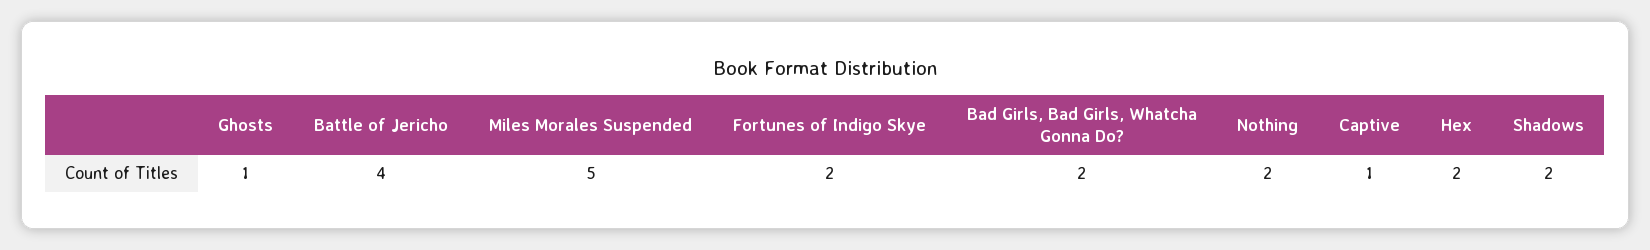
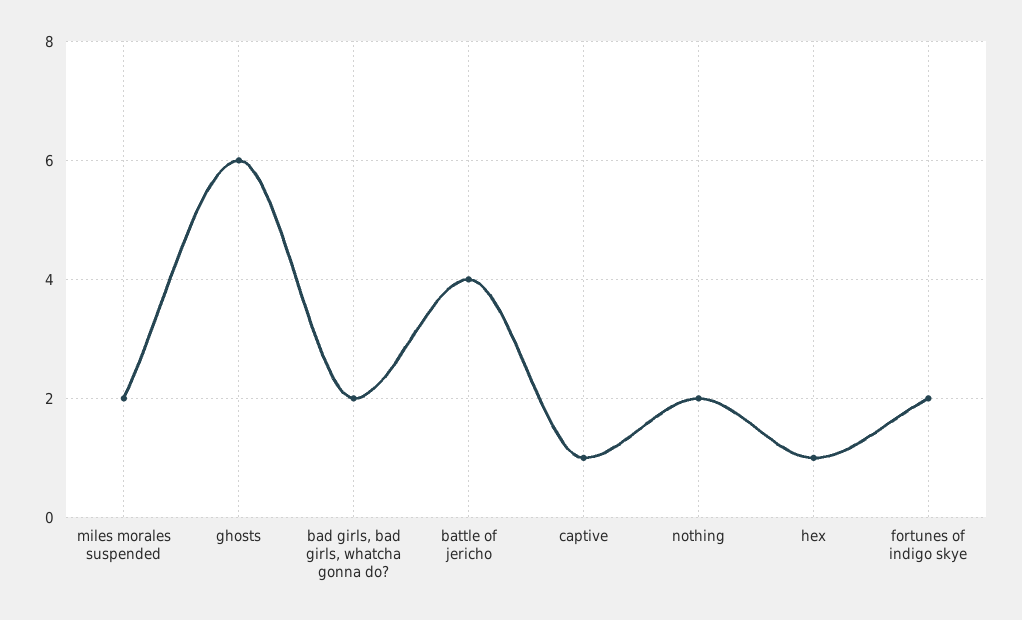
Ghosts: 1 -> 6
Miles Morales Suspended: 5 -> 2
Hex: 2 -> 1
Shadows: 2 -> none

